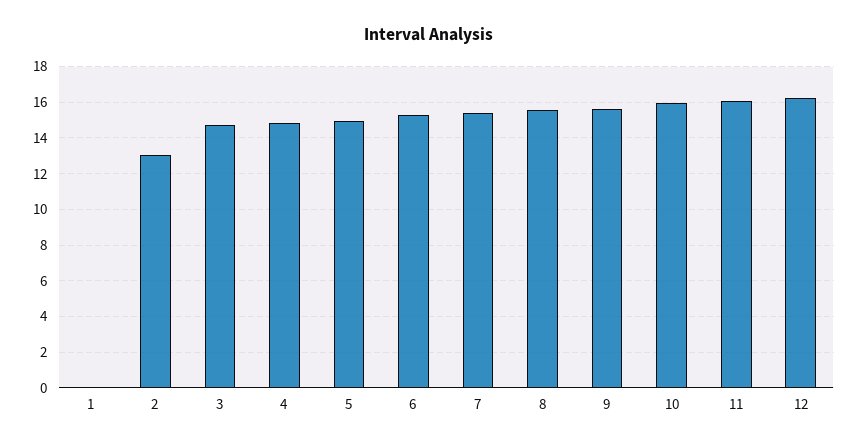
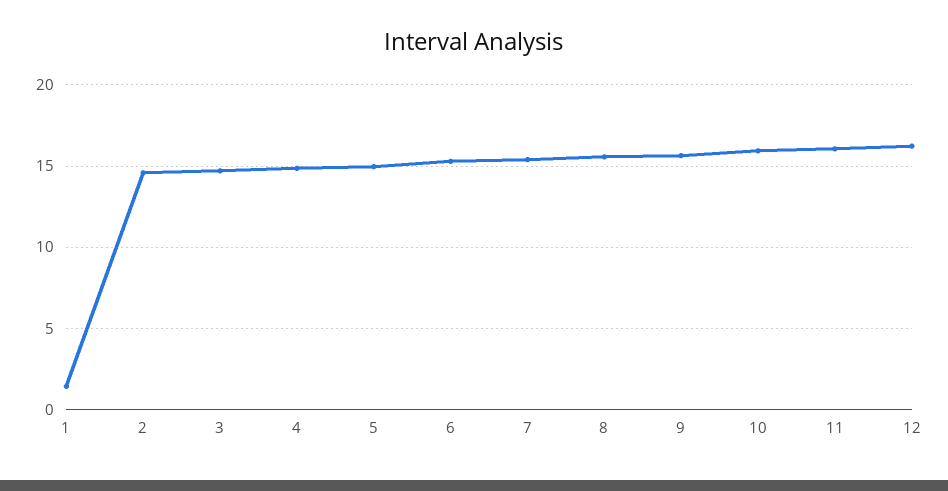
1: 0 -> 1.5
2: 13 -> 14.5

